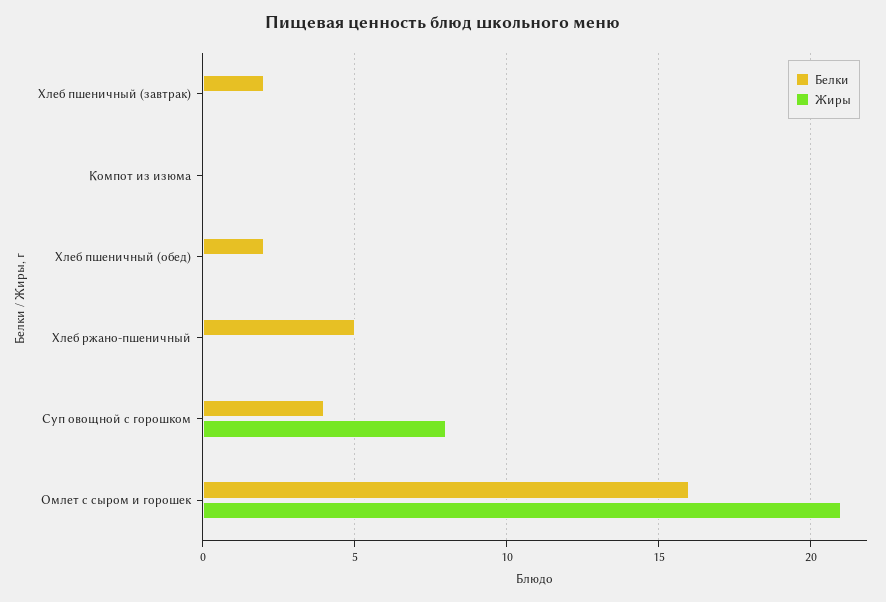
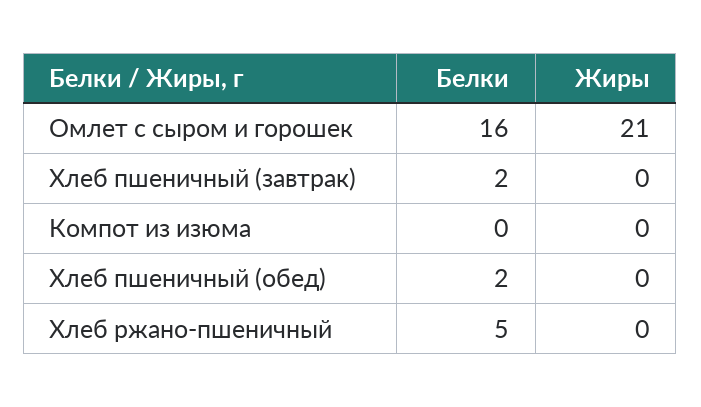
Белки, Суп овощной с горошком: 4 -> none
Жиры, Суп овощной с горошком: 8 -> none

